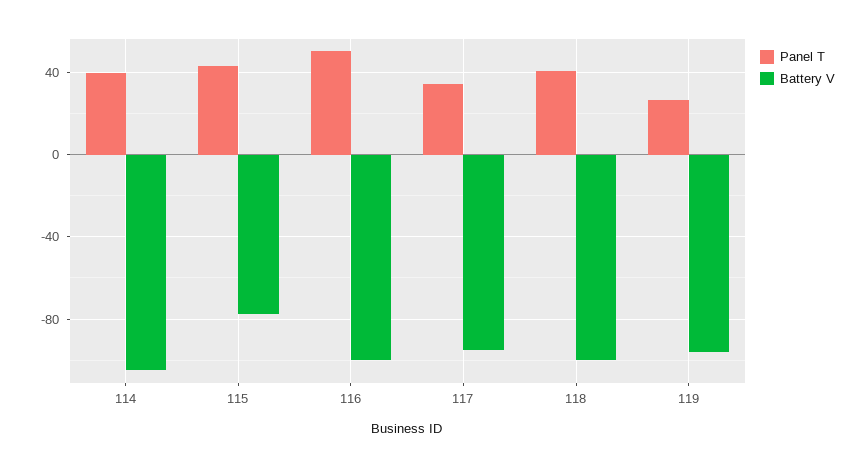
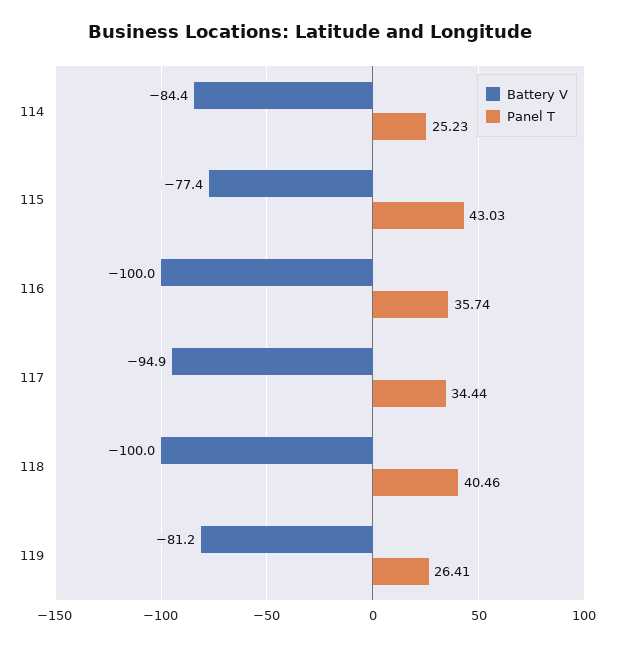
Panel T, 114: 40 -> 25.23
Battery V, 114: -105 -> -84.4
Panel T, 116: 50 -> 35.74
Battery V, 119: -95 -> -81.2

